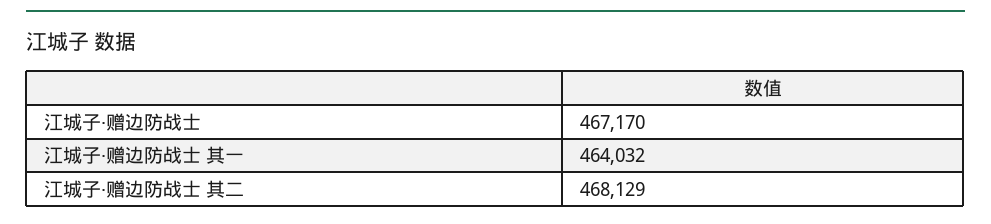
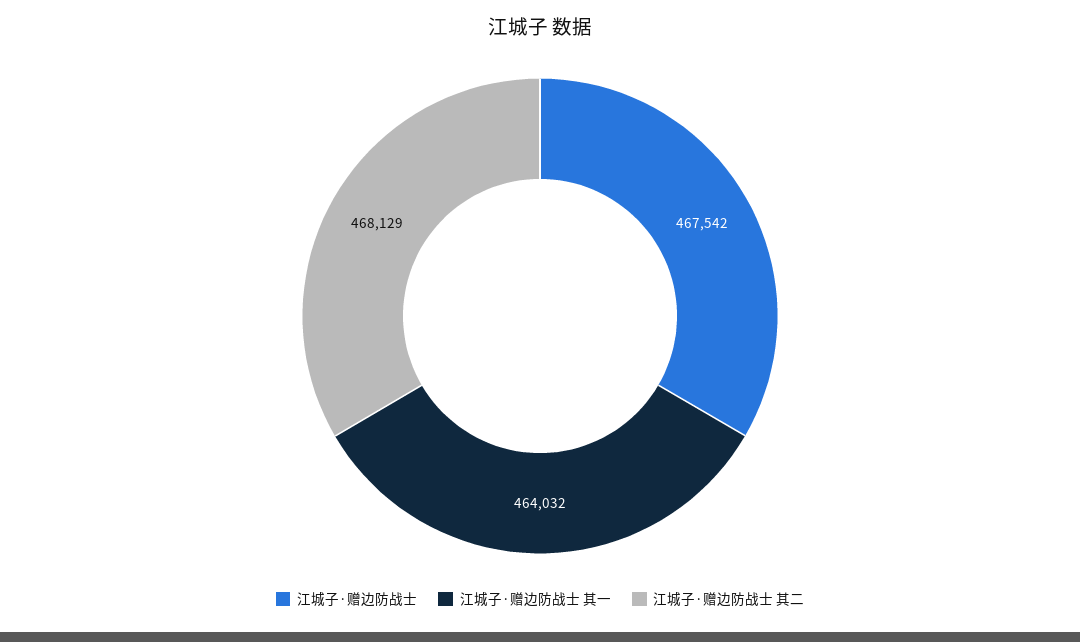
江城子·赠边防战士: 467170 -> 467542

